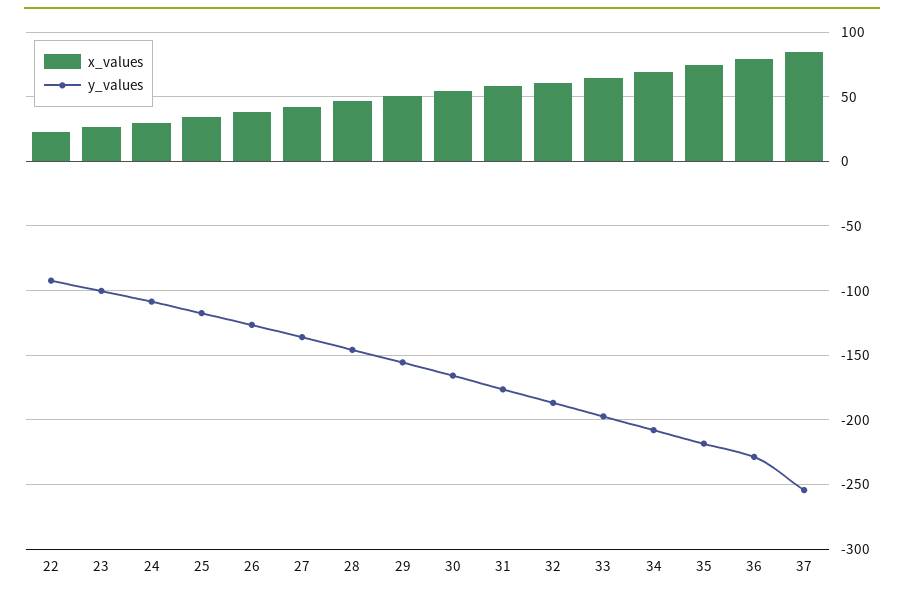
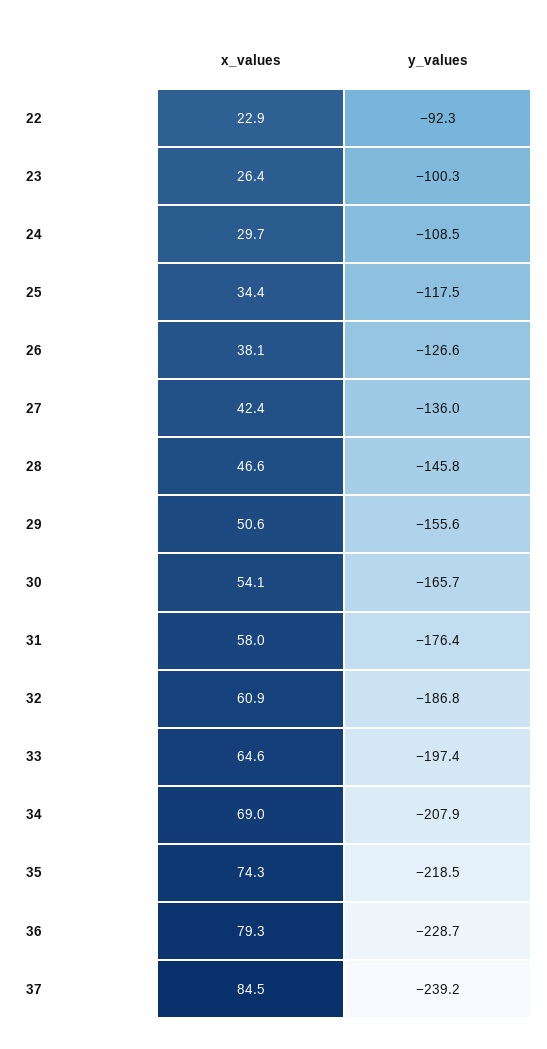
y_values, 37: -255 -> -239.2

